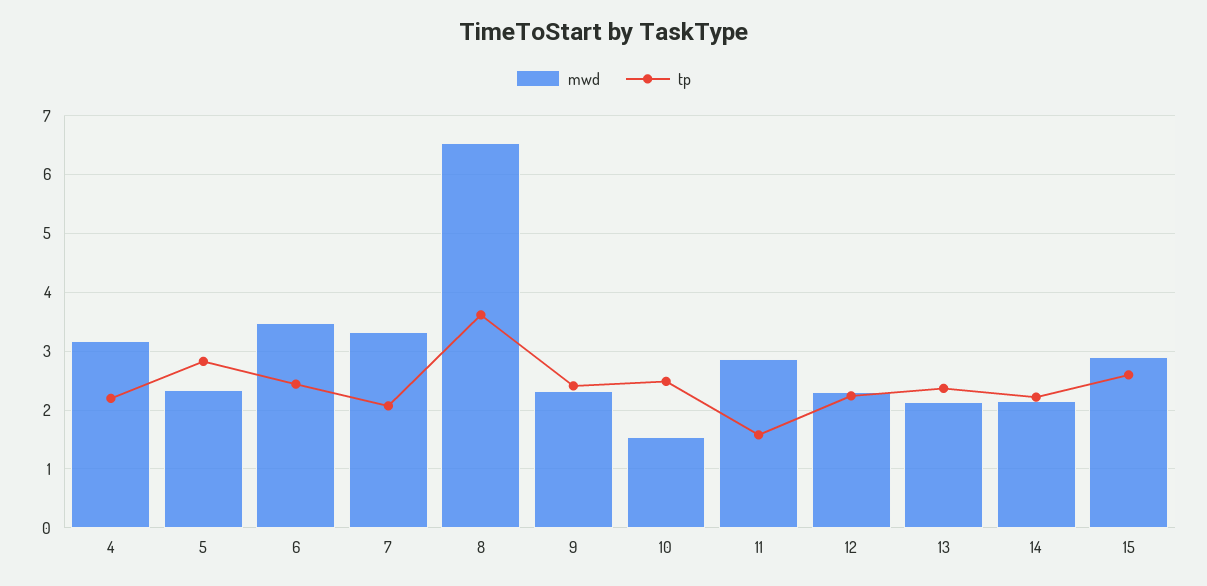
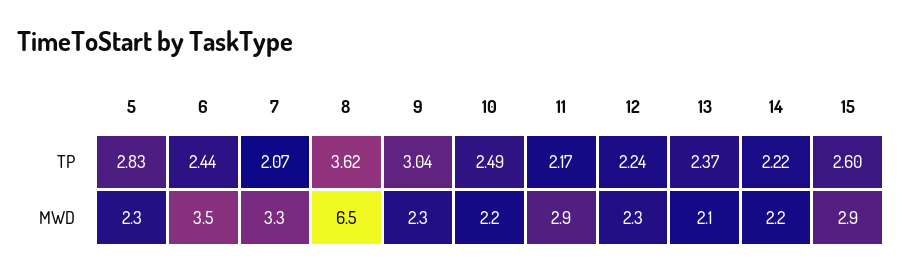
mwd, 4: 3.2 -> none
tp, 4: 2.2 -> none
tp, 9: 2.4 -> 3.04
mwd, 10: 1.6 -> 2.2
tp, 11: 1.6 -> 2.17

